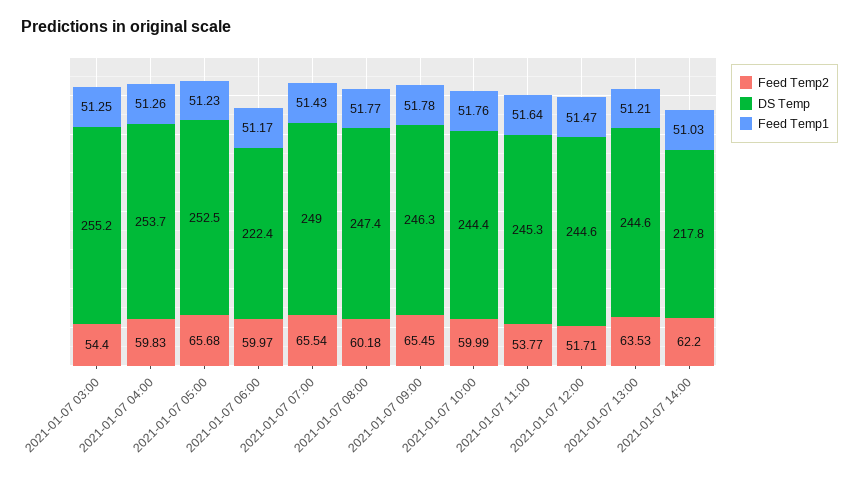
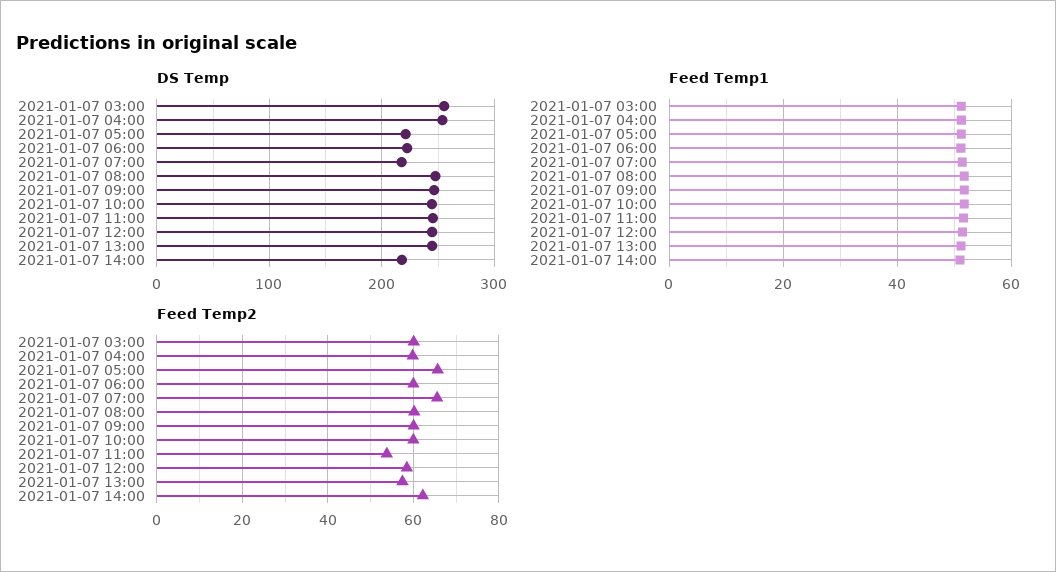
Feed Temp2, 2021-01-07 03:00: 54.4 -> 60
DS Temp, 2021-01-07 05:00: 252.5 -> 220
DS Temp, 2021-01-07 07:00: 249 -> 220
Feed Temp2, 2021-01-07 09:00: 65.45 -> 60
Feed Temp2, 2021-01-07 12:00: 51.71 -> 58
Feed Temp2, 2021-01-07 13:00: 63.53 -> 58

